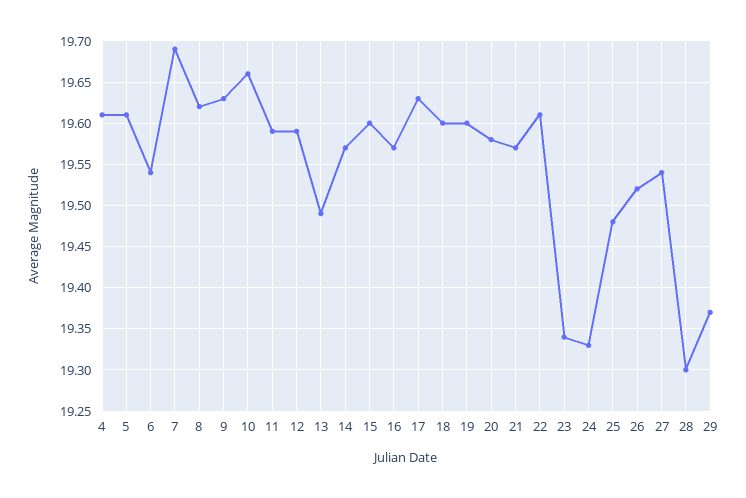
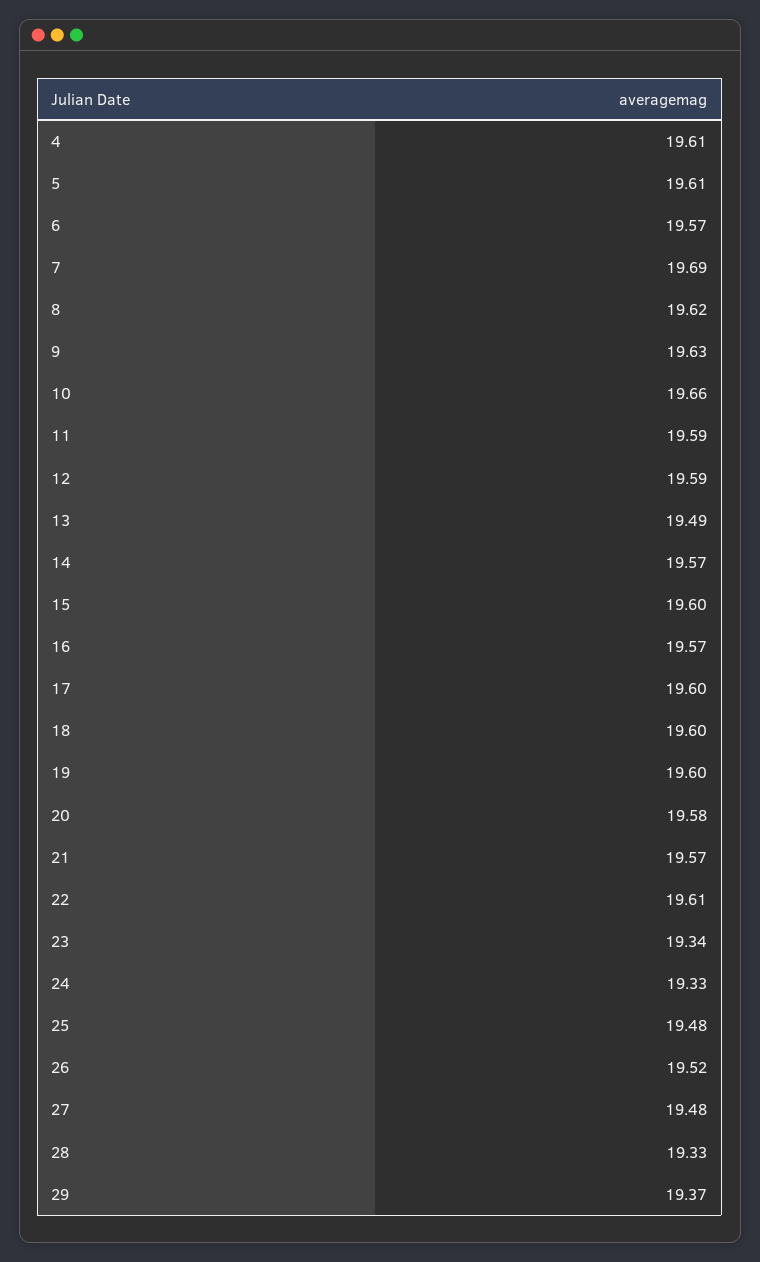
6: 19.54 -> 19.57
17: 19.63 -> 19.6
27: 19.54 -> 19.48
28: 19.3 -> 19.33

